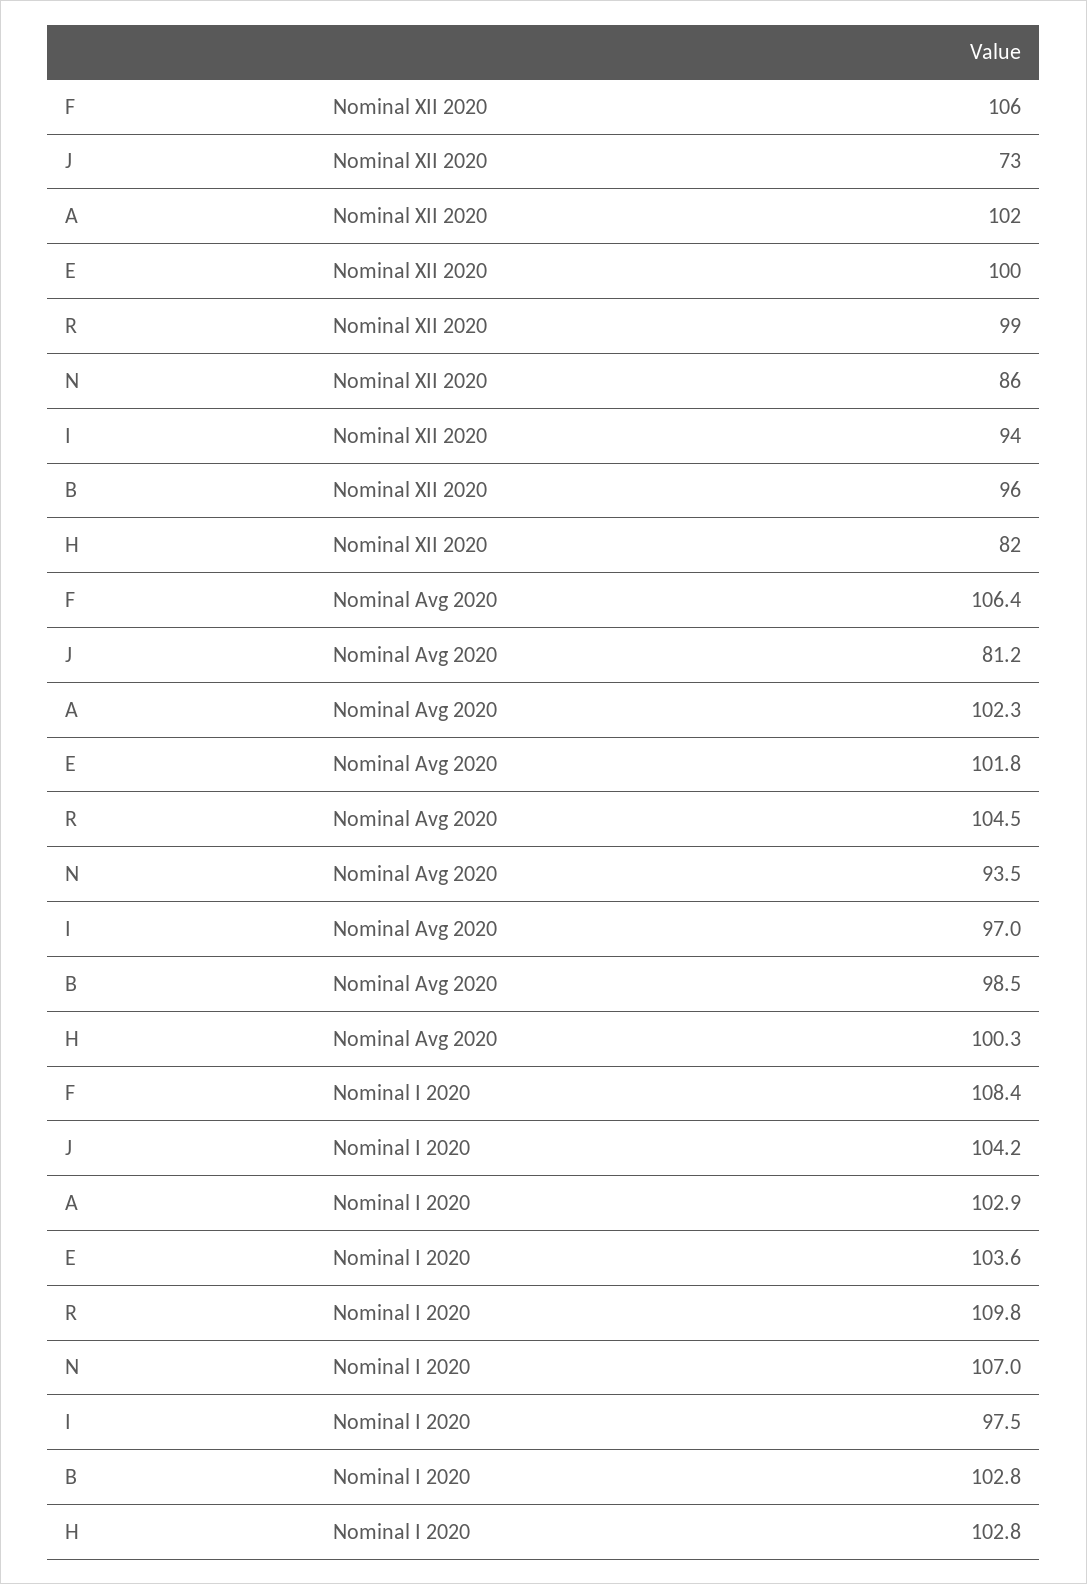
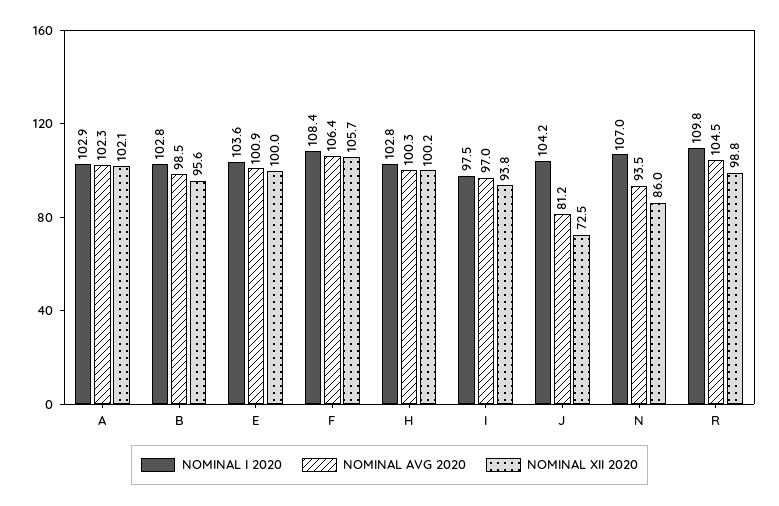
Nominal XII 2020, H: 82 -> 100.2
Nominal Avg 2020, E: 101.8 -> 100.9

